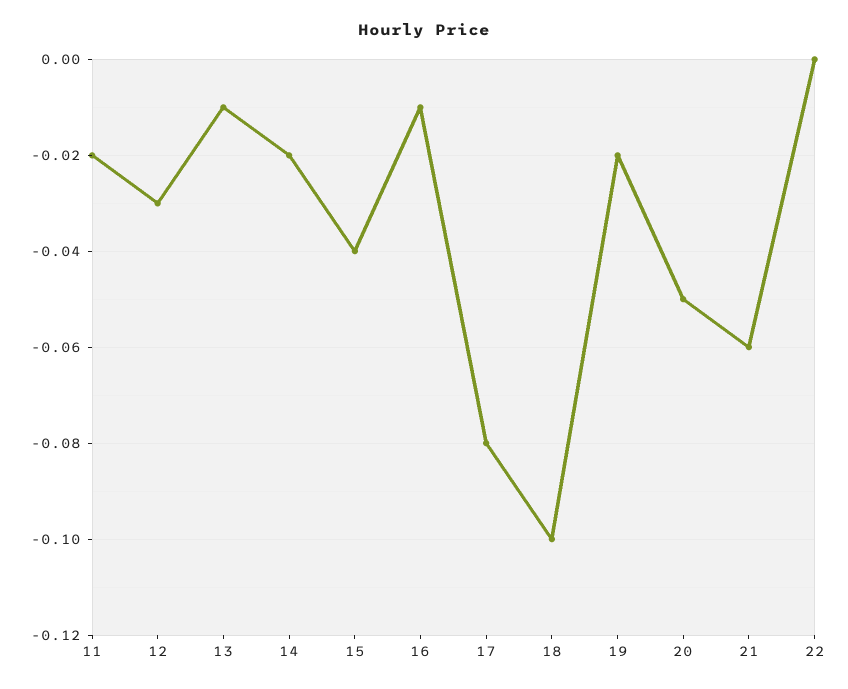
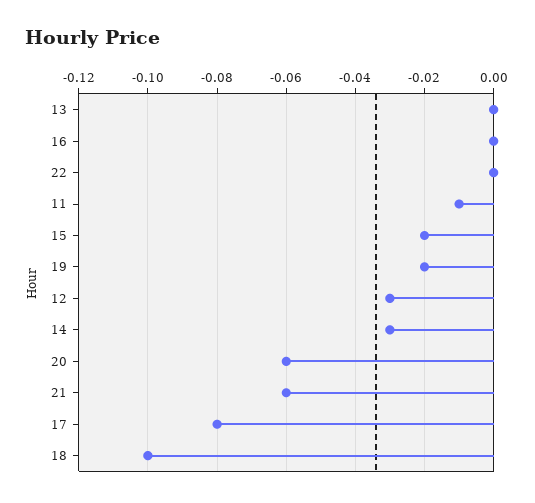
11: -0.02 -> -0.01
13: -0.01 -> 0
14: -0.02 -> -0.03
15: -0.04 -> -0.02
16: -0.01 -> 0
20: -0.05 -> -0.06

